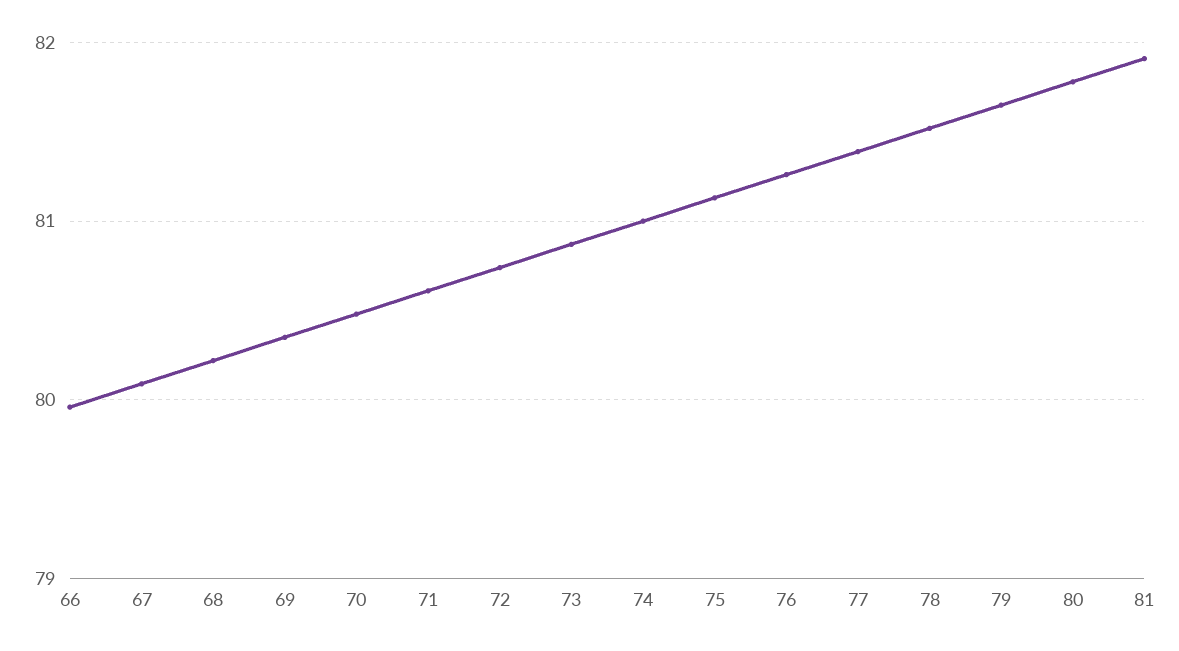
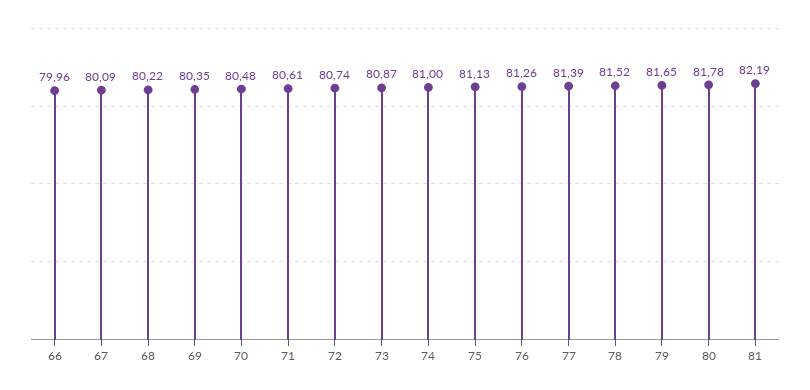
81: 81.9 -> 82.19

